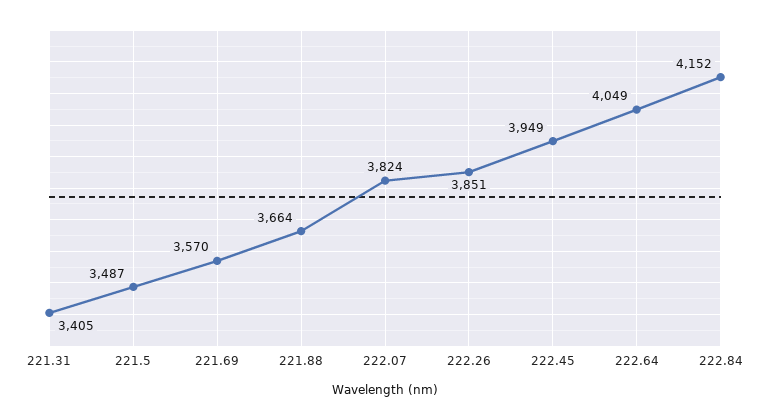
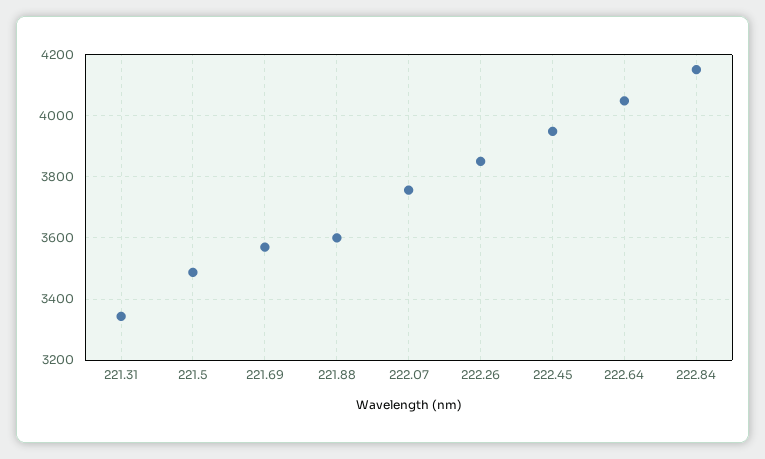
221.31: 3405 -> 3340
221.88: 3664 -> 3600
222.07: 3824 -> 3760

